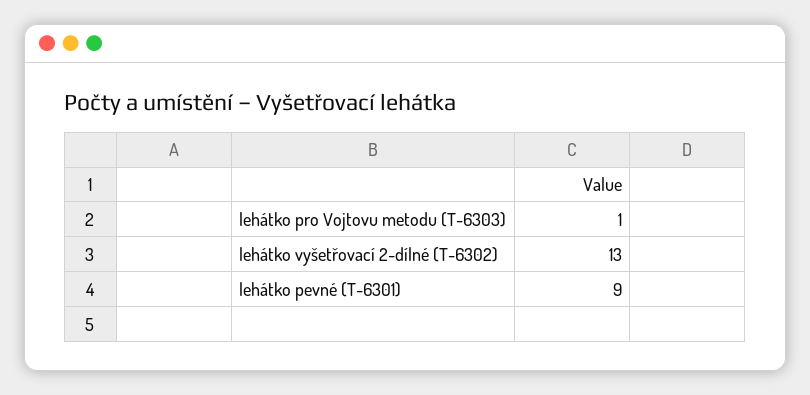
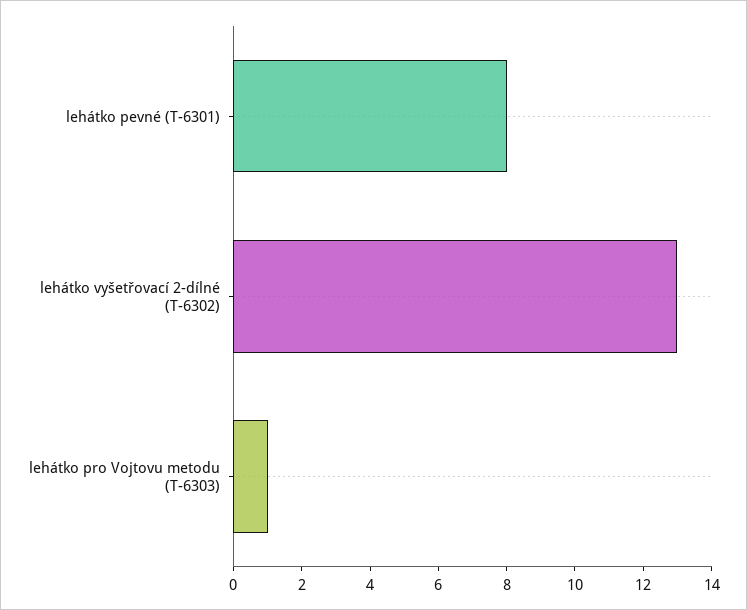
lehátko pevné (T-6301): 9 -> 8

